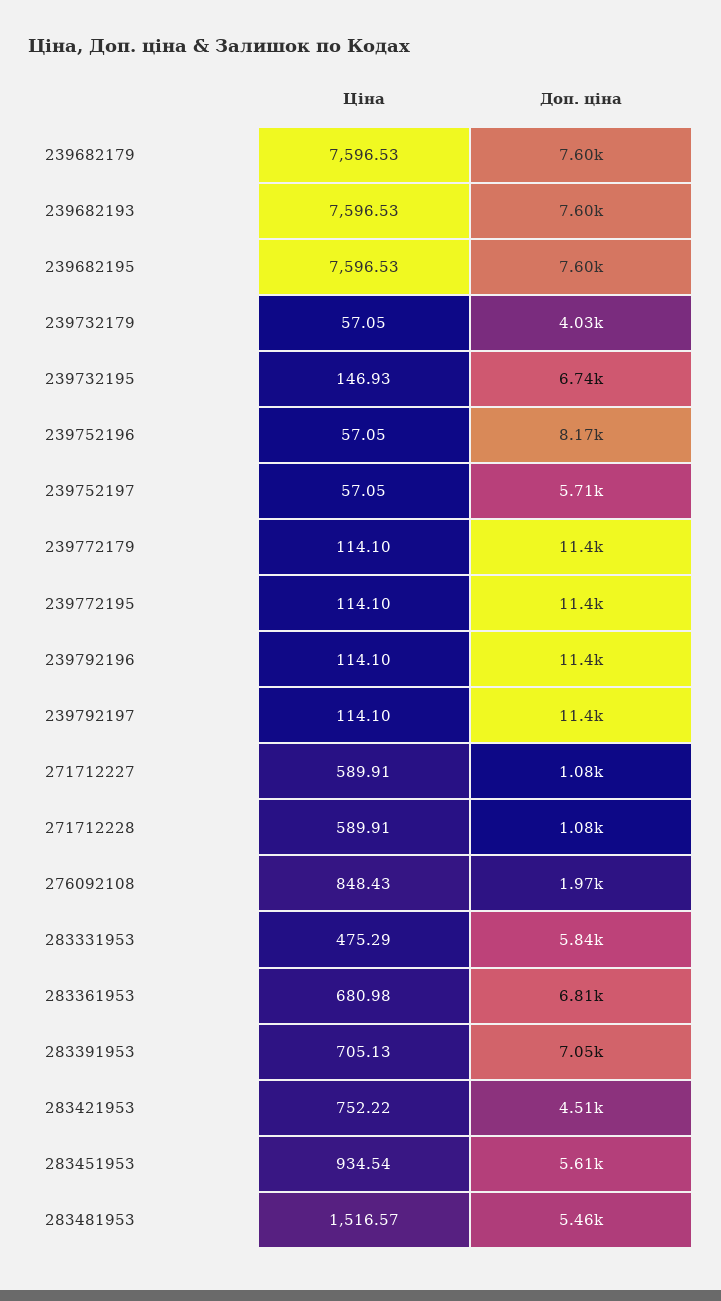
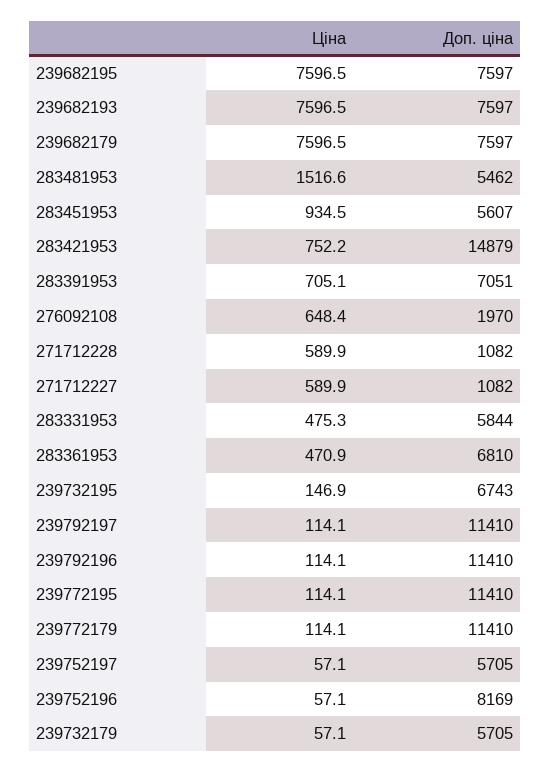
Доп. ціна, 239732179: 4030 -> 5705
Ціна, 276092108: 848.43 -> 648.4
Ціна, 283361953: 680.98 -> 470.9
Доп. ціна, 283421953: 4510 -> 14879

